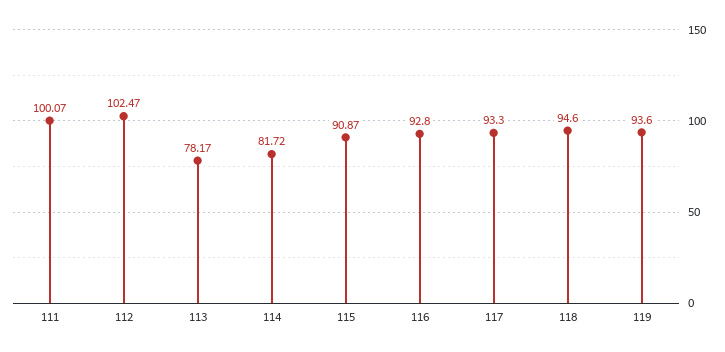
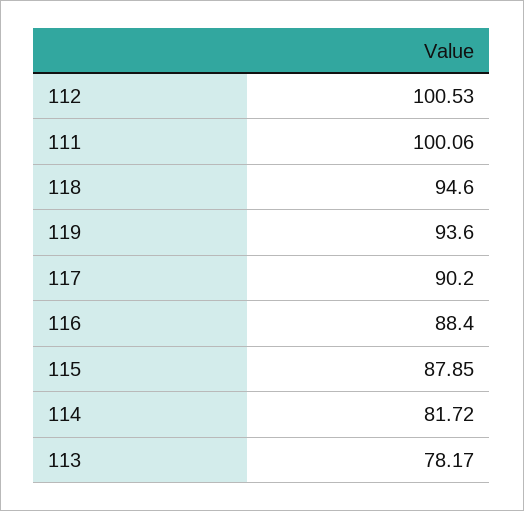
111: 100.07 -> 100.06
112: 102.47 -> 100.53
115: 90.87 -> 87.85
116: 92.8 -> 88.4
117: 93.3 -> 90.2

